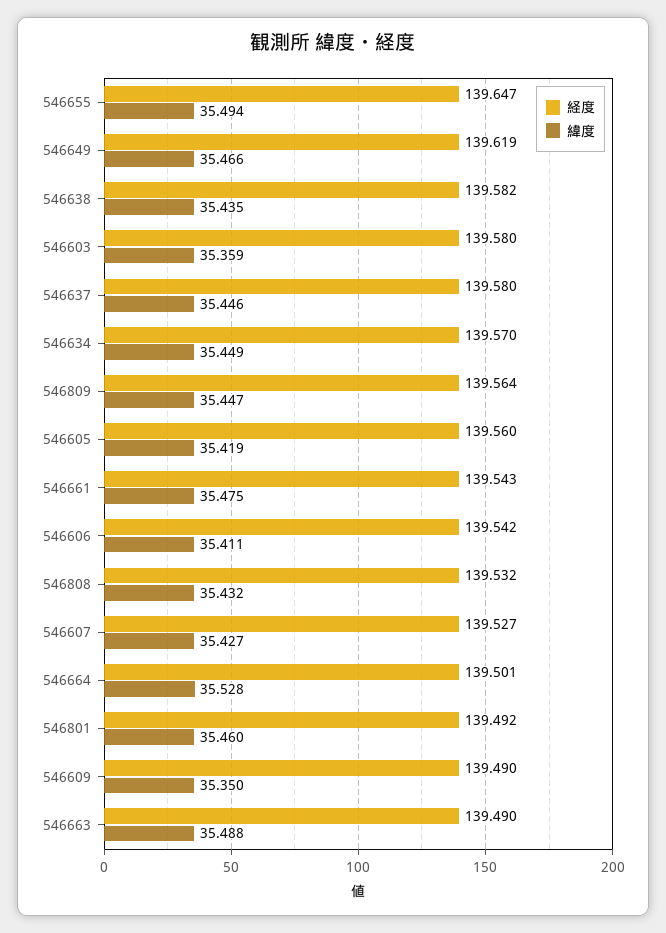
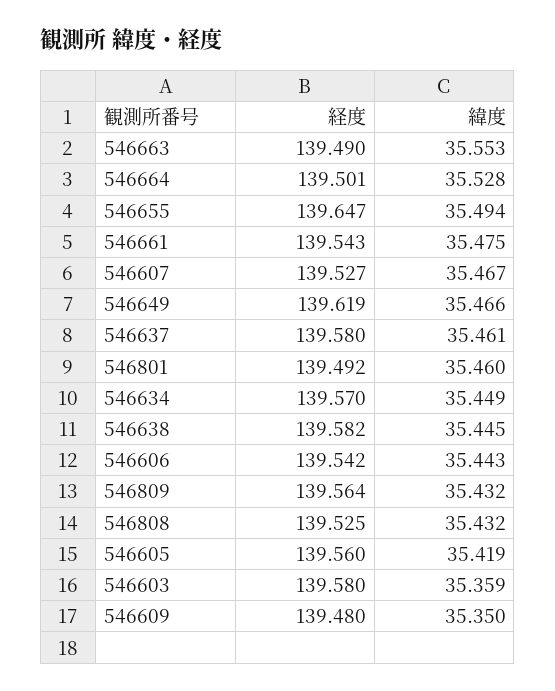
緯度, 546638: 35.435 -> 35.445
緯度, 546637: 35.446 -> 35.461
緯度, 546809: 35.447 -> 35.432
緯度, 546606: 35.411 -> 35.443
経度, 546808: 139.532 -> 139.525
緯度, 546607: 35.427 -> 35.467
経度, 546609: 139.49 -> 139.48
緯度, 546663: 35.488 -> 35.553

